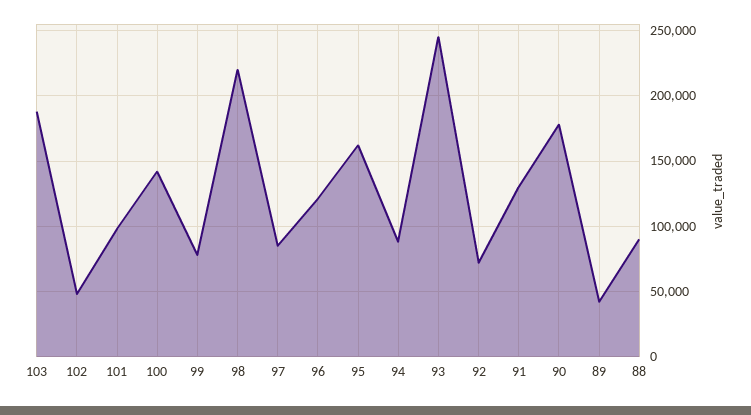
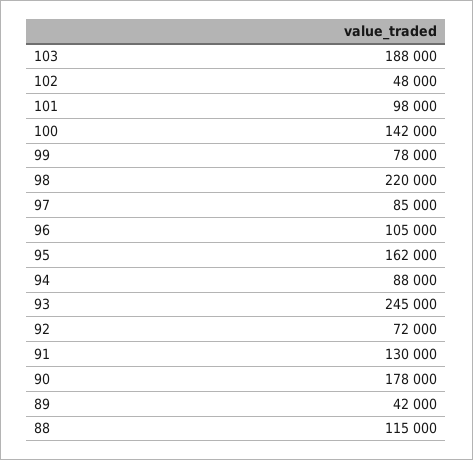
96: 120000 -> 105000
88: 90000 -> 115000

